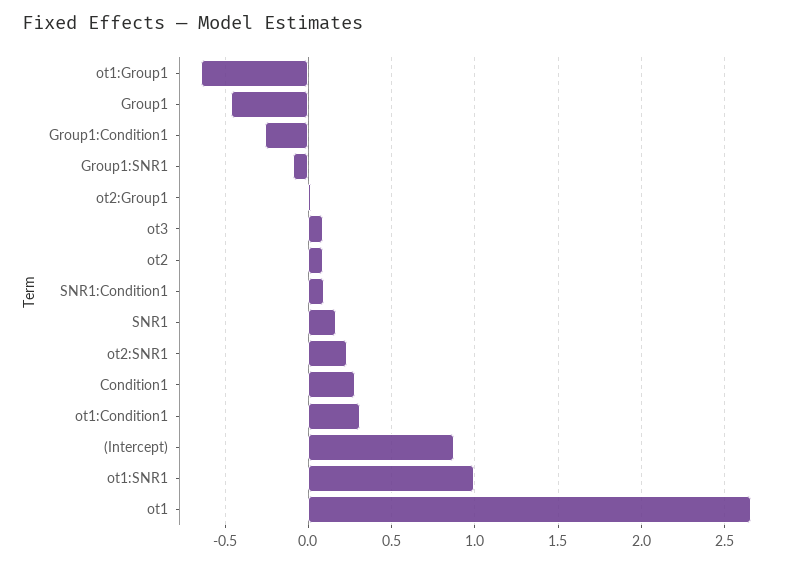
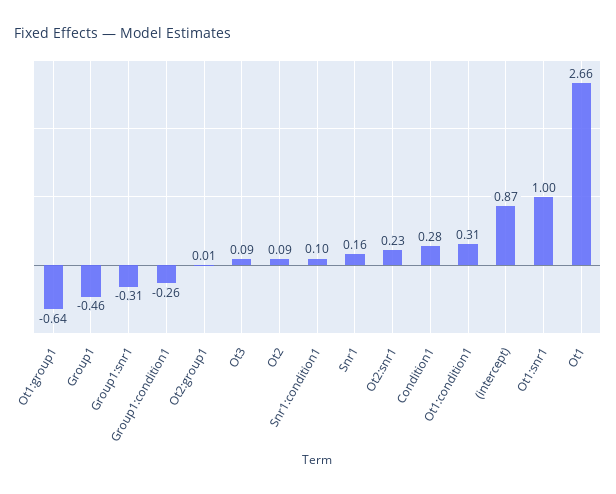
Group1:SNR1: -0.1 -> -0.31

